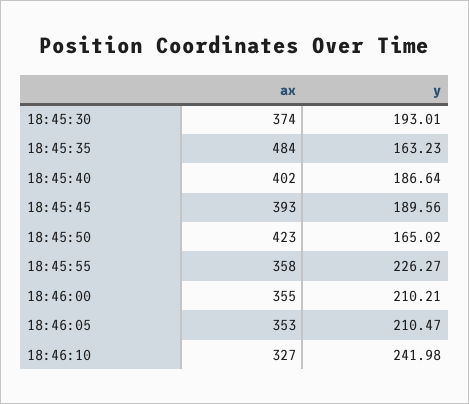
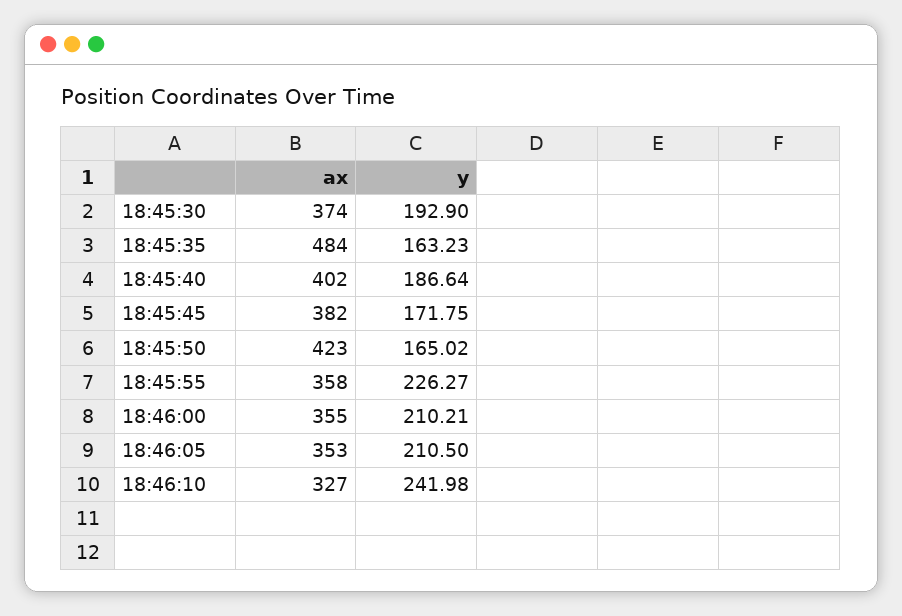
y, 18:45:30: 193.01 -> 192.9
ax, 18:45:45: 393 -> 382
y, 18:45:45: 189.56 -> 171.75
y, 18:46:05: 210.47 -> 210.5

